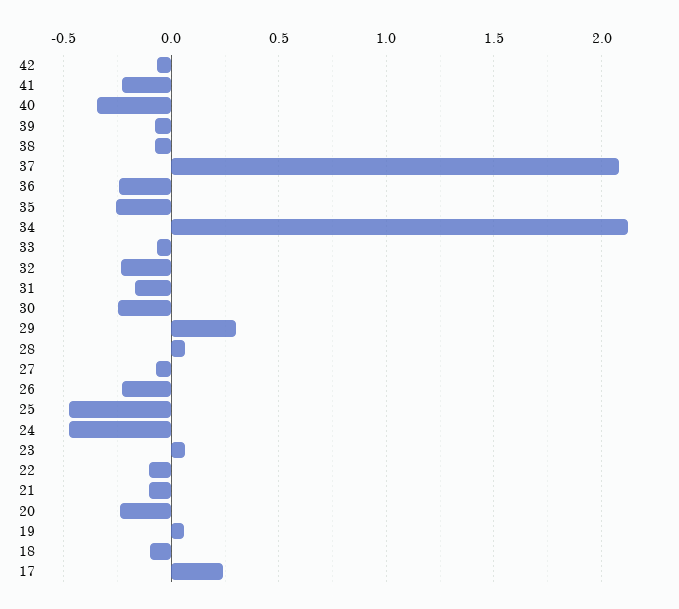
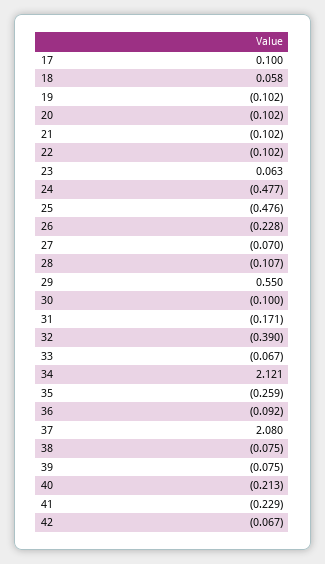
40: -0.35 -> -0.213
36: -0.25 -> -0.092
32: -0.25 -> -0.39
30: -0.25 -> -0.1
29: 0.3 -> 0.55
28: 0.05 -> -0.107
20: -0.25 -> -0.102
19: 0.05 -> -0.102
18: -0.1 -> 0.058
17: 0.25 -> 0.1

